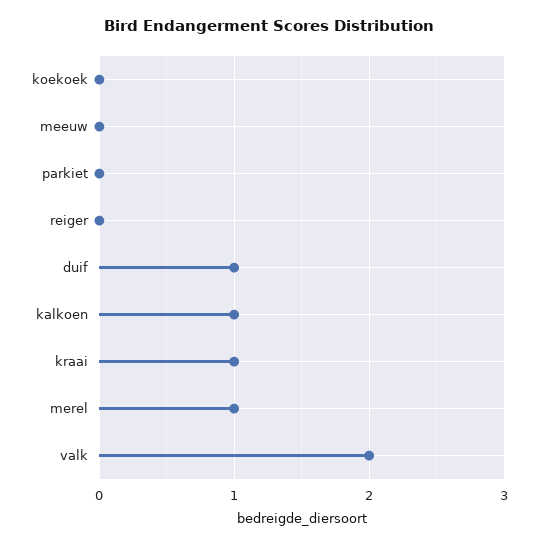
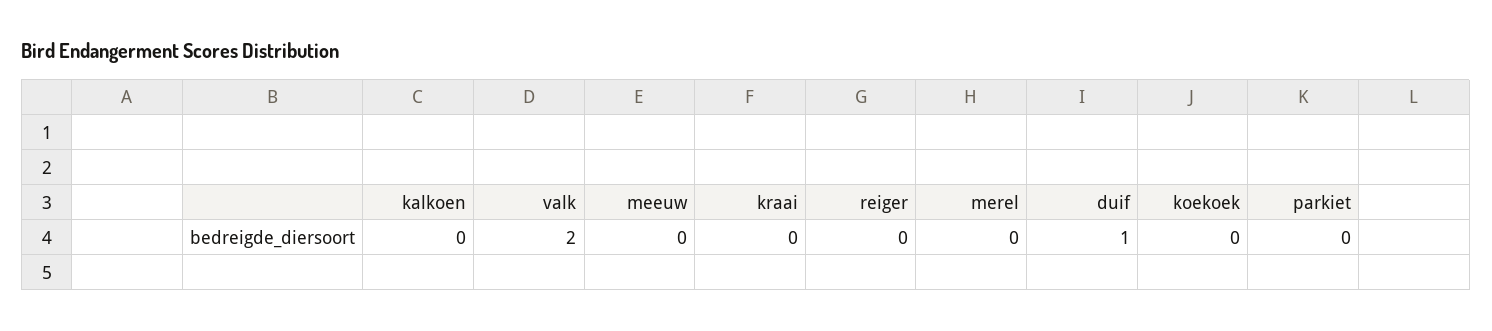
kalkoen: 1 -> 0
kraai: 1 -> 0
merel: 1 -> 0

